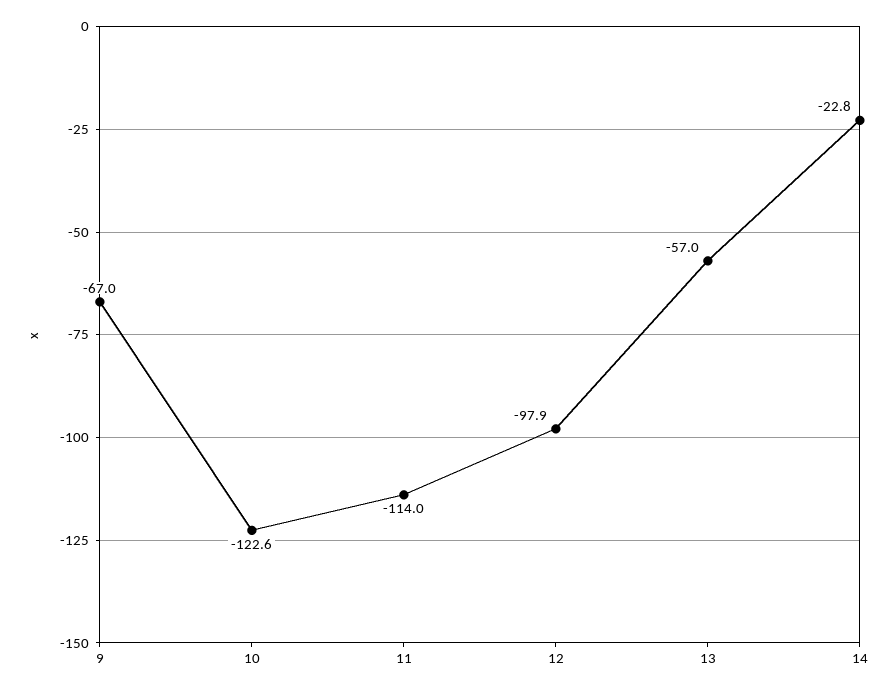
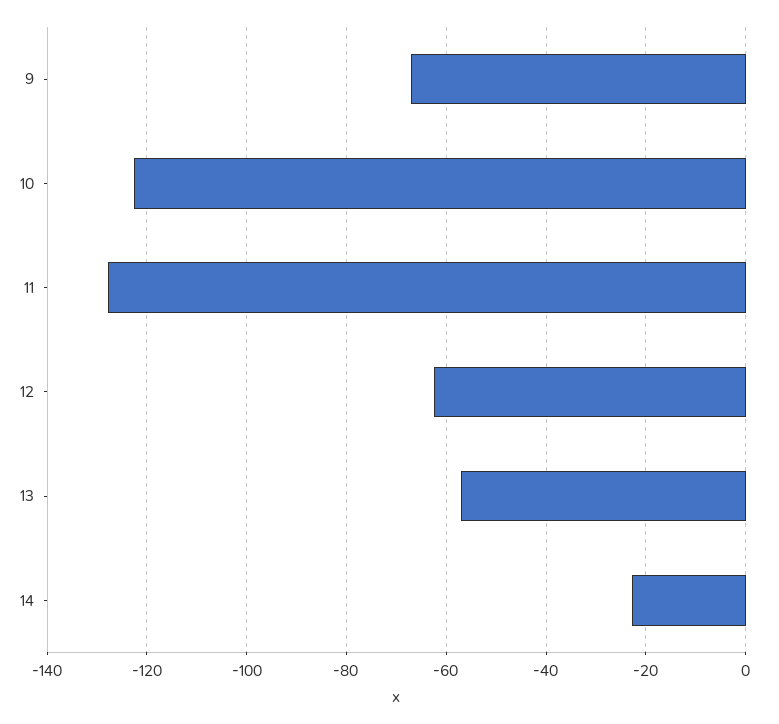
11: -114 -> -128
12: -97.9 -> -62

